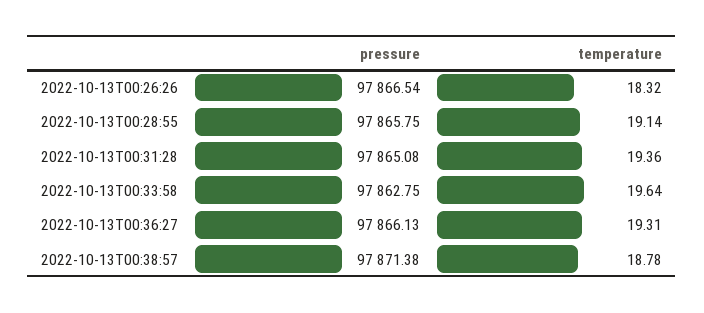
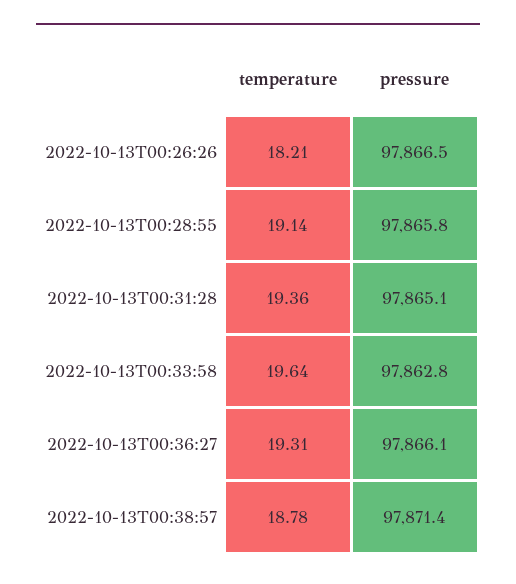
temperature, 2022-10-13T00:26:26: 18.32 -> 18.21

